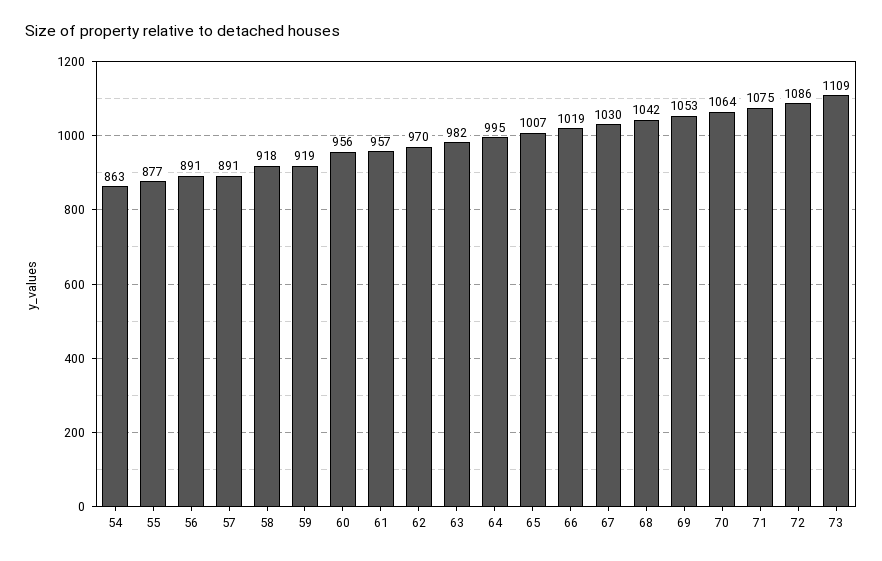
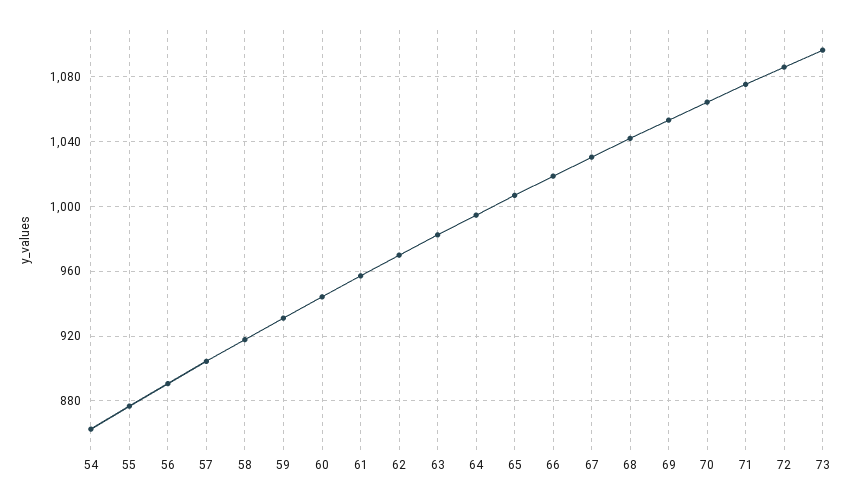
57: 891 -> 905
59: 919 -> 930
60: 956 -> 945
73: 1109 -> 1095

